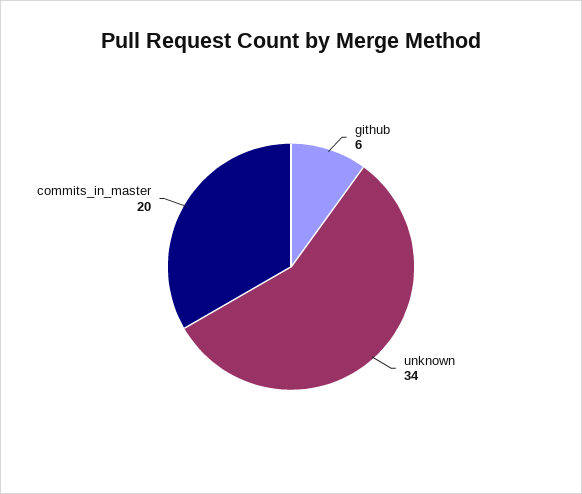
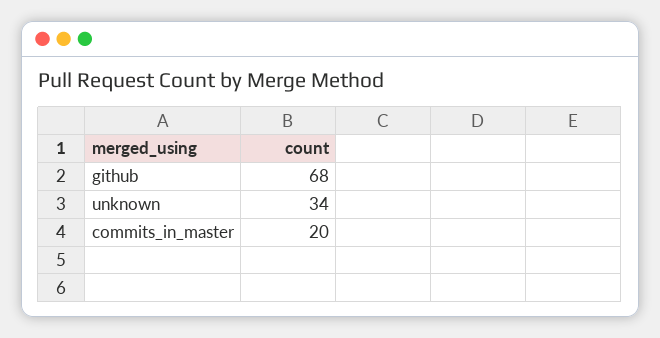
github: 6 -> 68

